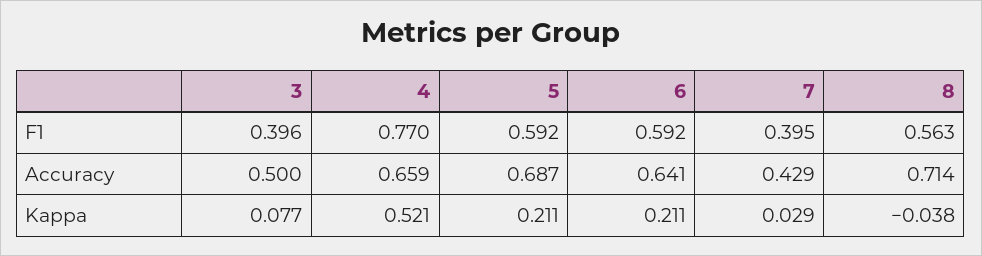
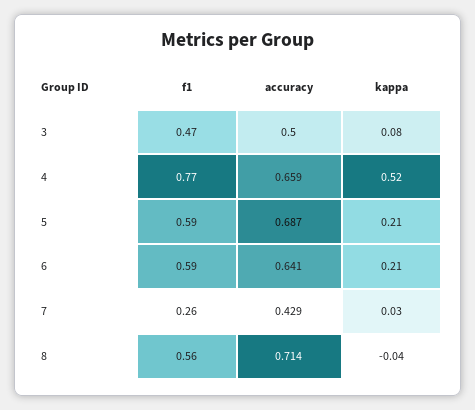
3, F1: 0.396 -> 0.47
7, F1: 0.395 -> 0.26

